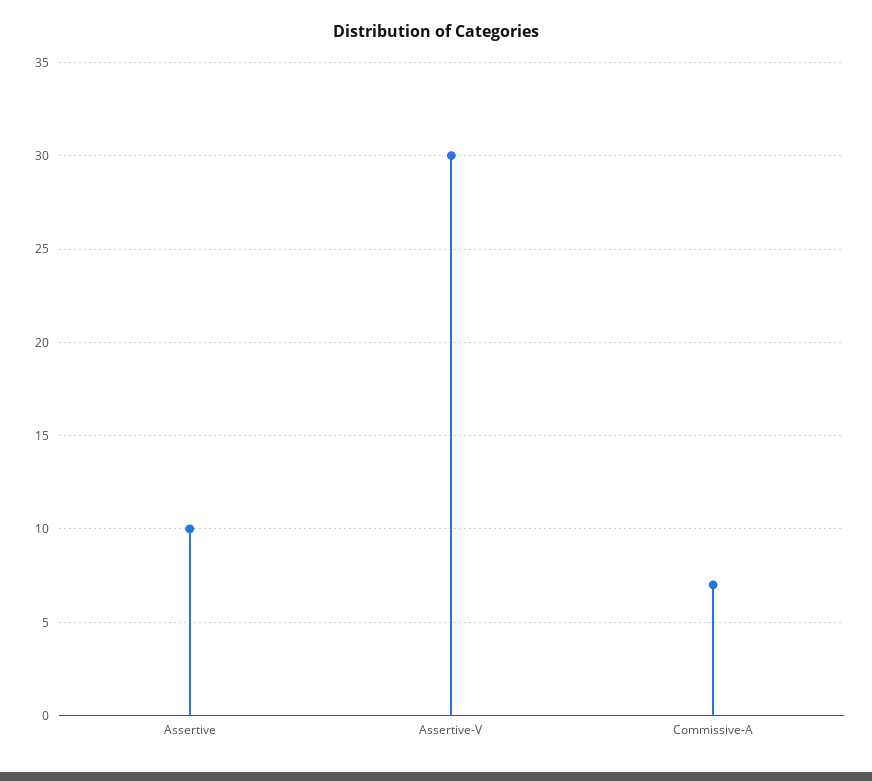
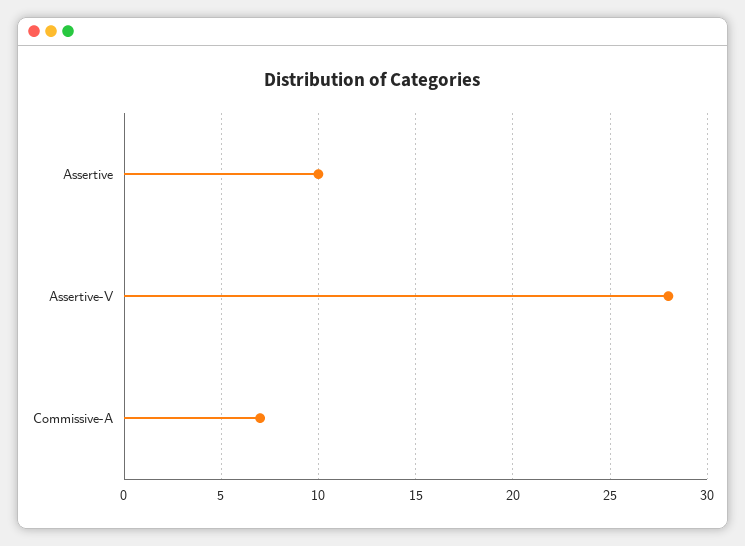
Assertive-V: 30 -> 28

